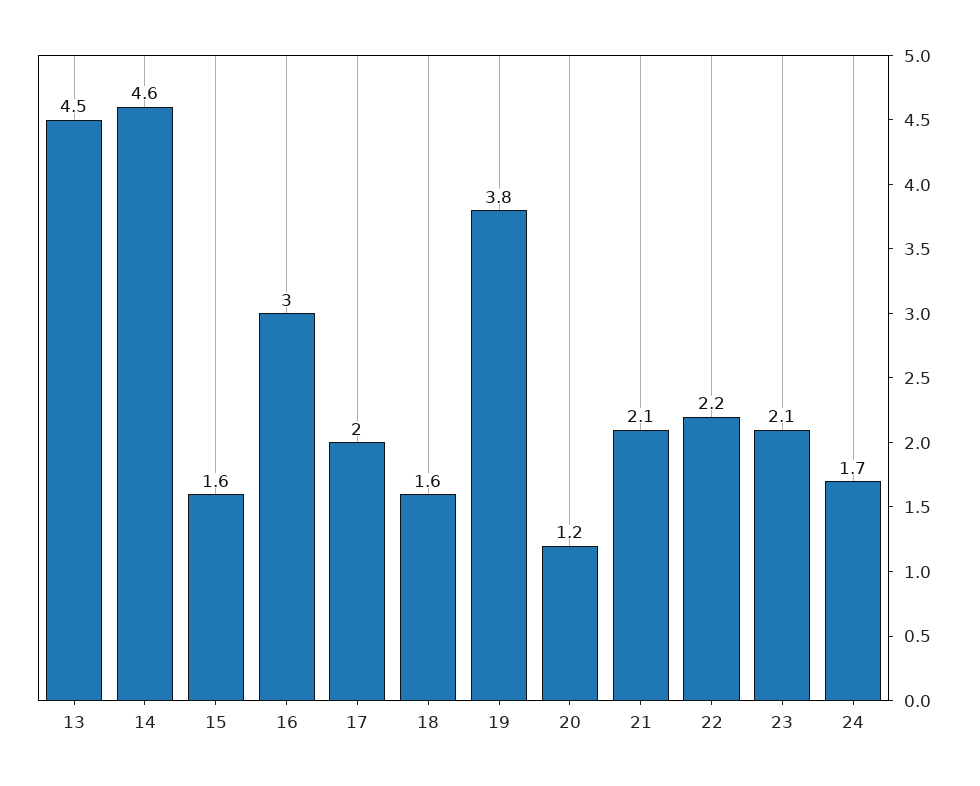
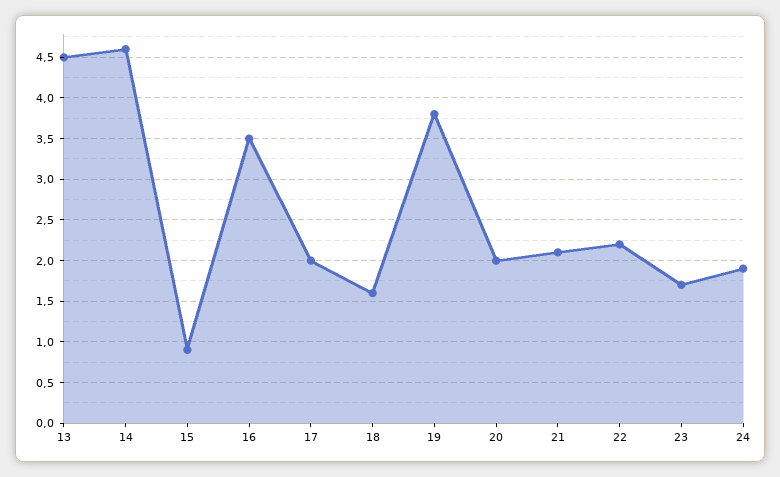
15: 1.6 -> 0.9
16: 3 -> 3.5
20: 1.2 -> 2
23: 2.1 -> 1.7
24: 1.7 -> 1.9

